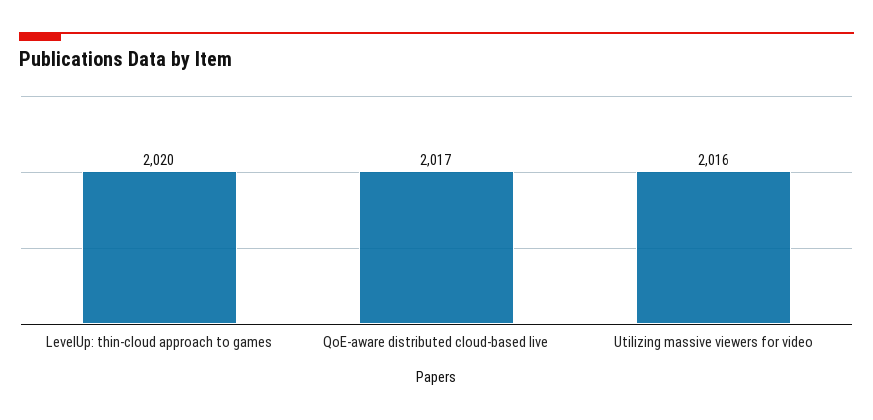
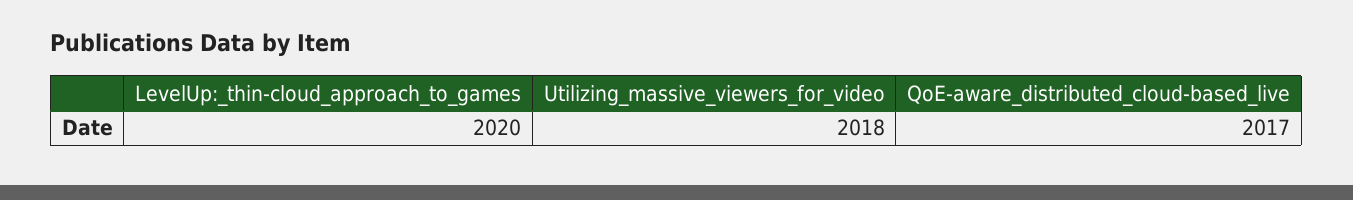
Utilizing massive viewers for video: 2016 -> 2018

